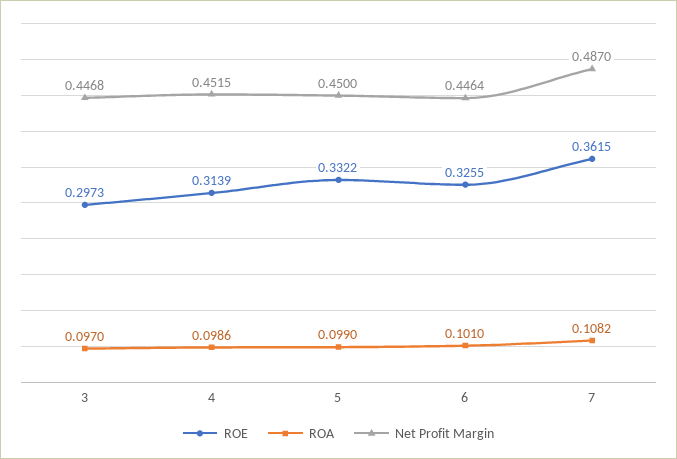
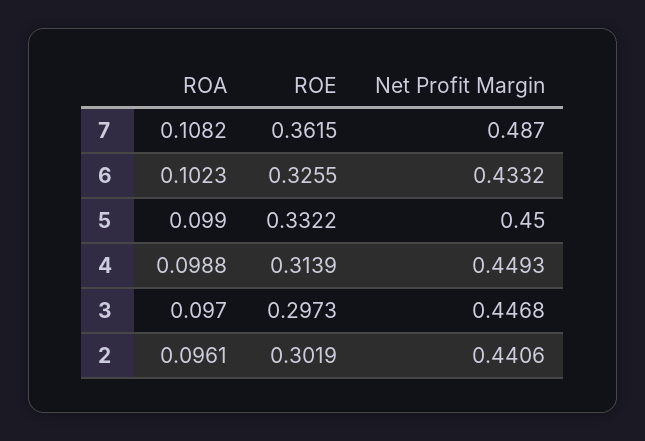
ROA, 4: 0.0986 -> 0.0988
Net Profit Margin, 4: 0.4515 -> 0.4493
ROA, 6: 0.101 -> 0.1023
Net Profit Margin, 6: 0.4464 -> 0.4332
ROA, 2: none -> 0.0961
ROE, 2: none -> 0.3019
Net Profit Margin, 2: none -> 0.4406

